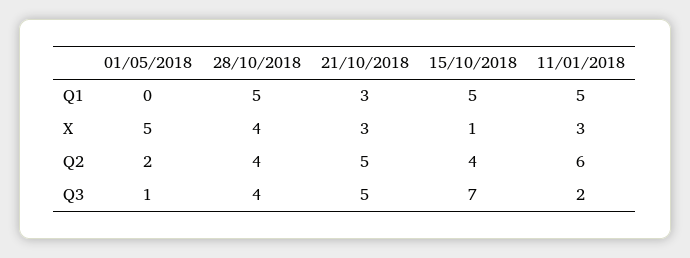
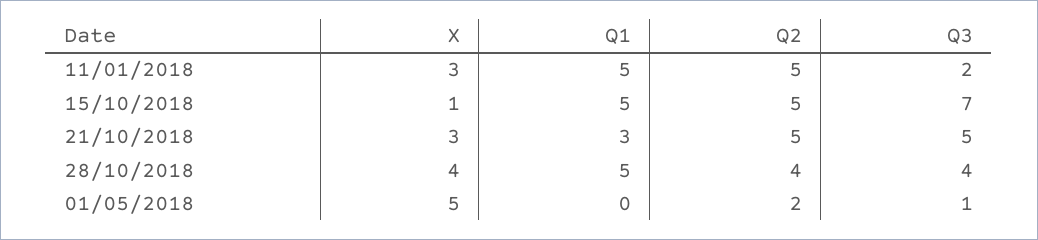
15/10/2018, Q2: 4 -> 5
11/01/2018, Q2: 6 -> 5

